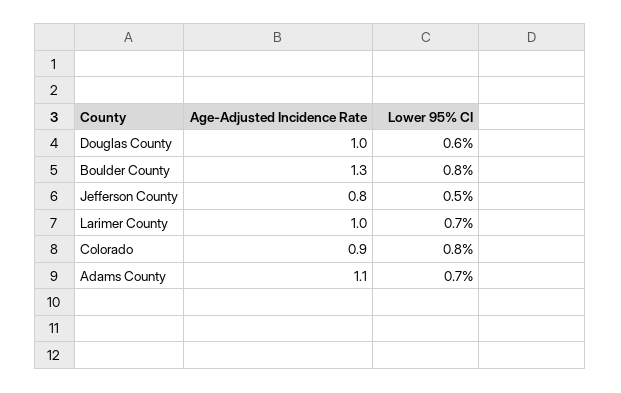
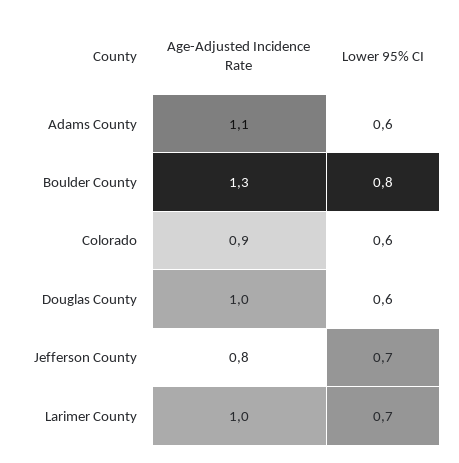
Lower 95% CI, Jefferson County: 0.5 -> 0.7
Lower 95% CI, Colorado: 0.8 -> 0.6
Lower 95% CI, Adams County: 0.7 -> 0.6

